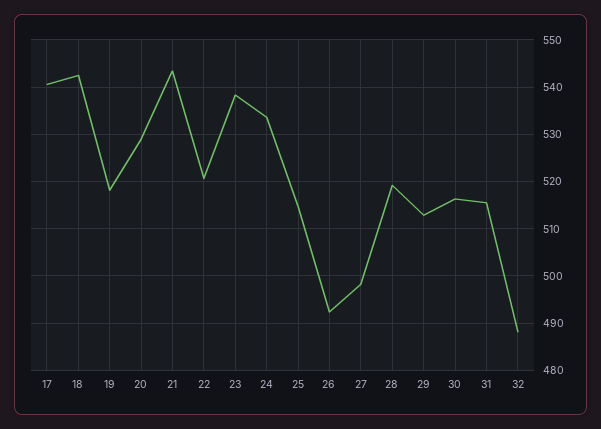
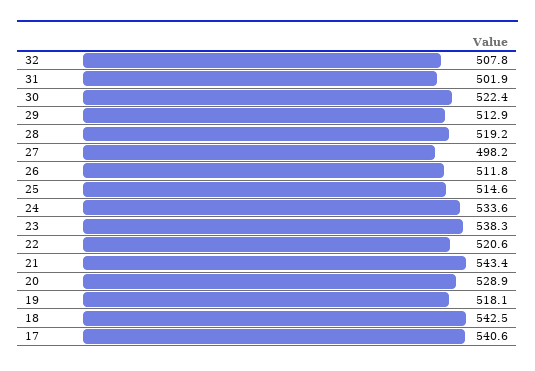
26: 492 -> 511.8
30: 516 -> 522.4
31: 516 -> 501.9
32: 488 -> 507.8

